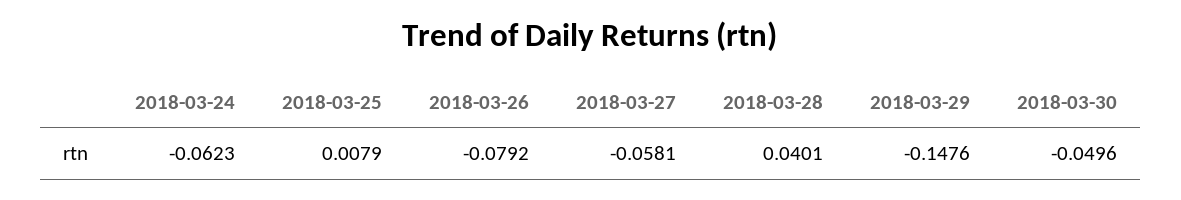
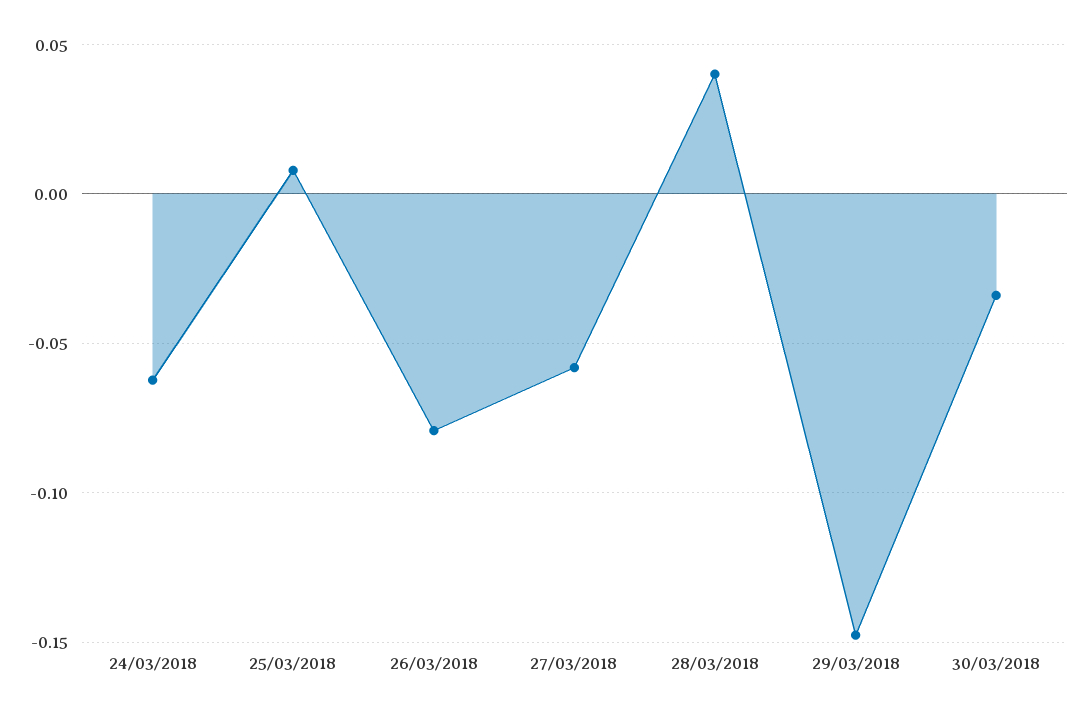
2018-03-30: -0.0496 -> -0.035

